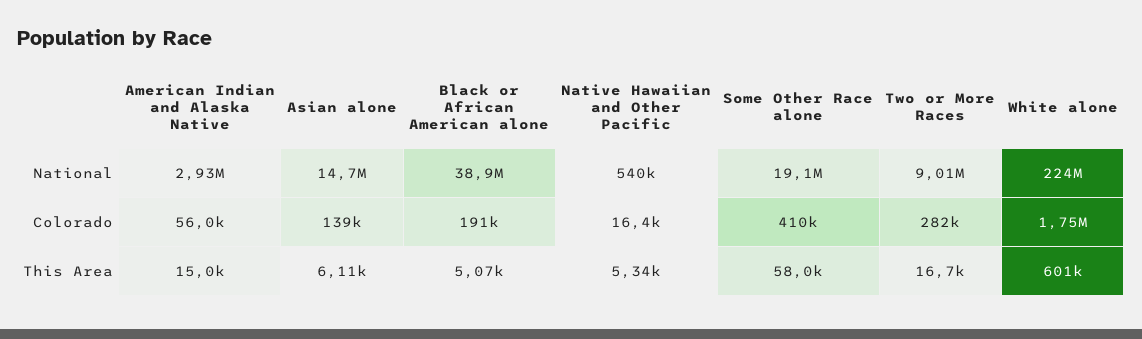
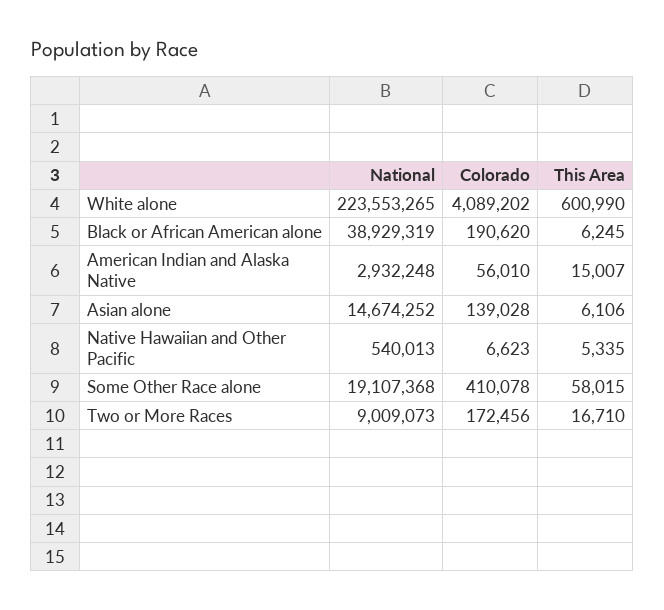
Native Hawaiian and Other Pacific, Colorado: 16400 -> 6623
Two or More Races, Colorado: 282000 -> 172456
White alone, Colorado: 1750000 -> 4089202
Black or African American alone, This Area: 5070 -> 6245

